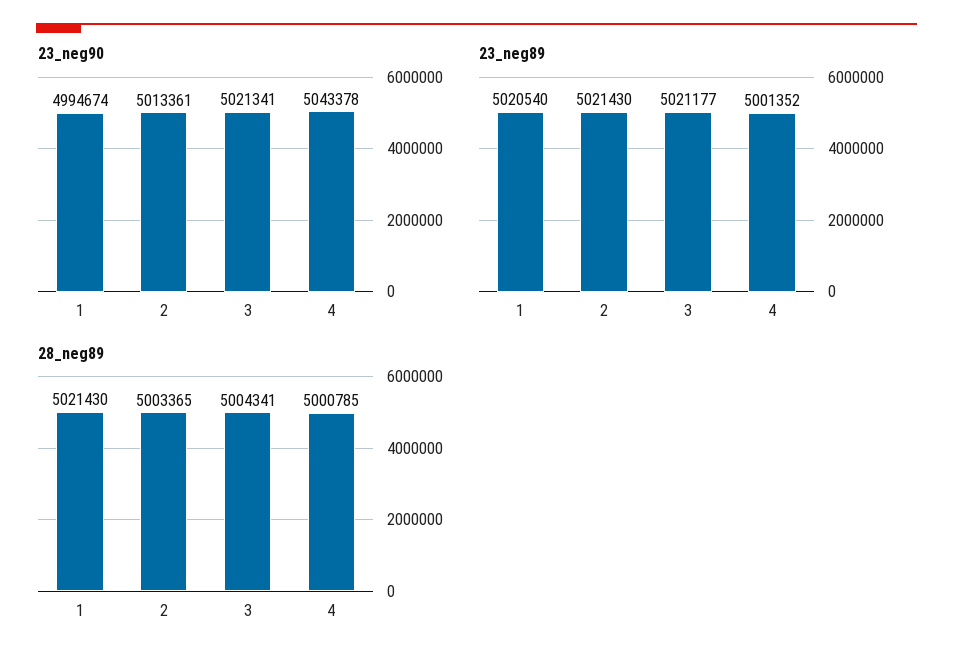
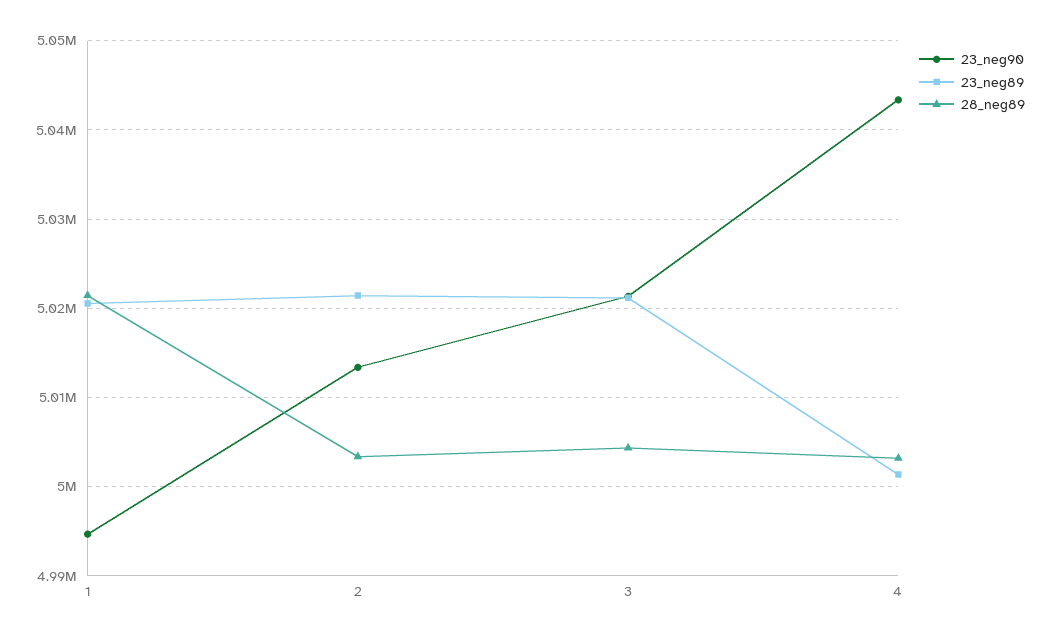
28_neg89, 4: 5000785 -> 5003000

